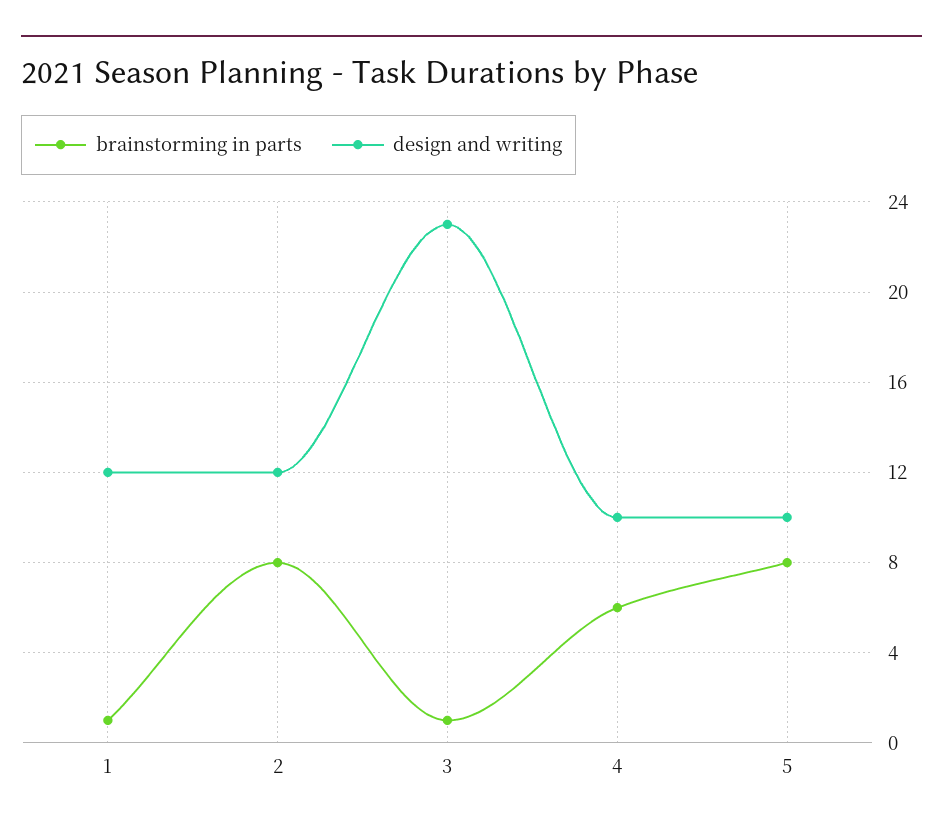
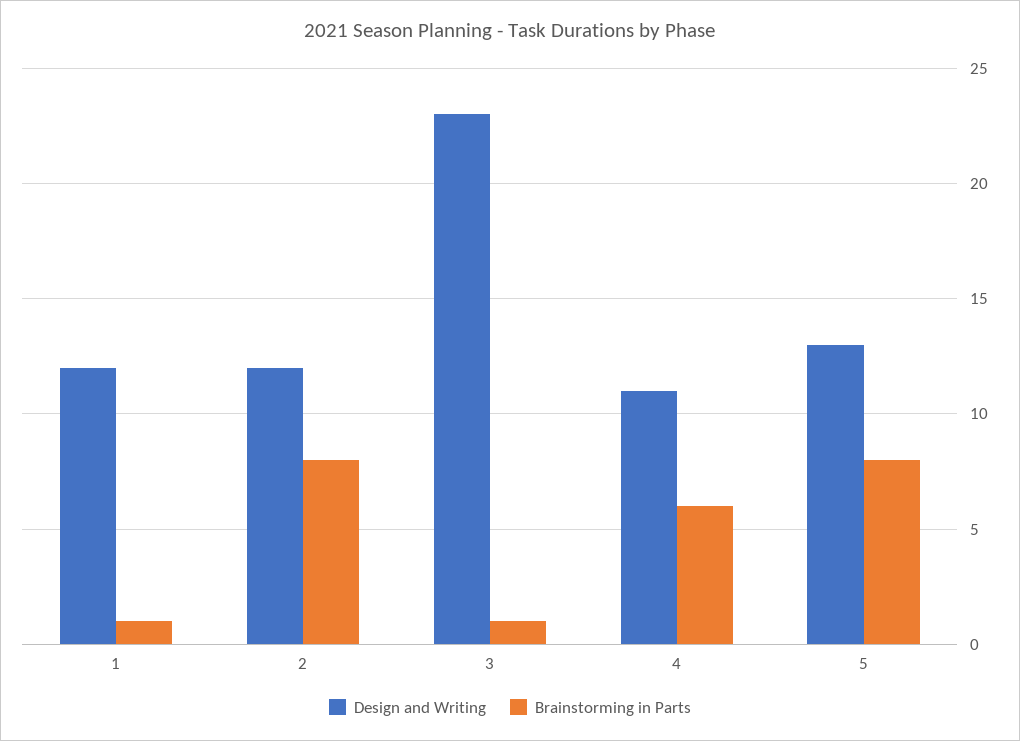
design and writing, 4: 10 -> 11
design and writing, 5: 10 -> 13

